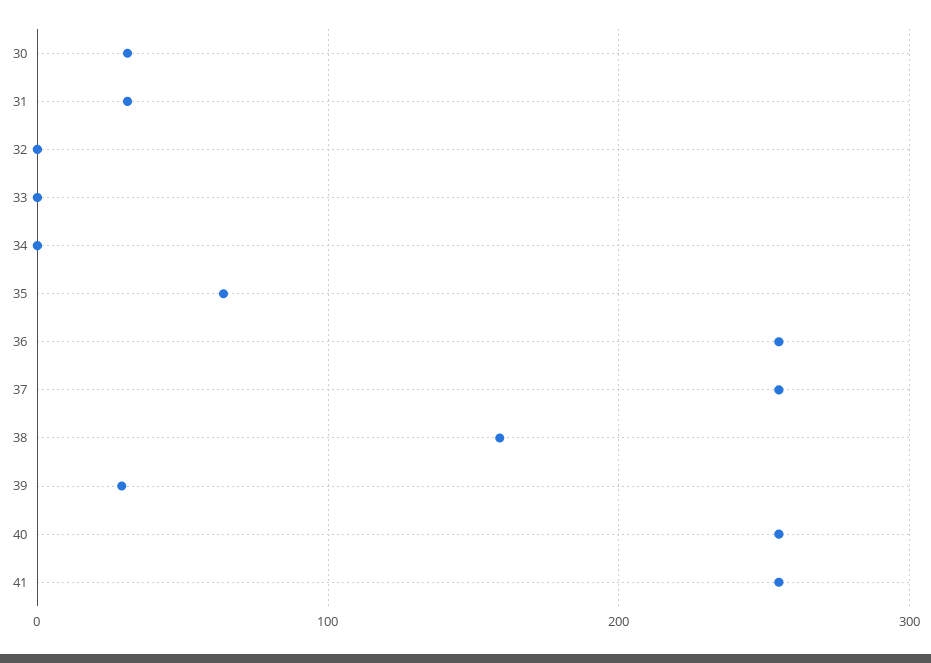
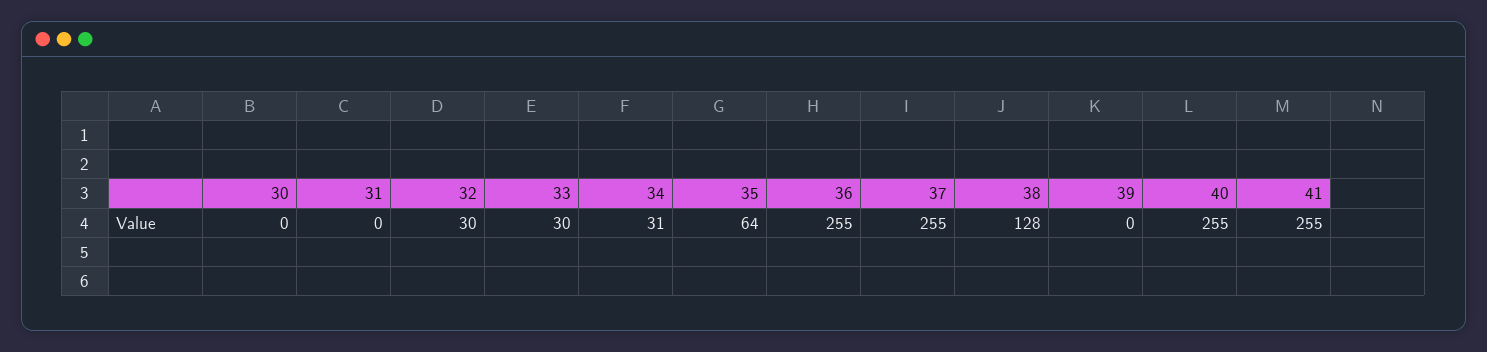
30: 30 -> 0
31: 30 -> 0
32: 0 -> 30
33: 0 -> 30
34: 0 -> 31
38: 160 -> 128
39: 30 -> 0

